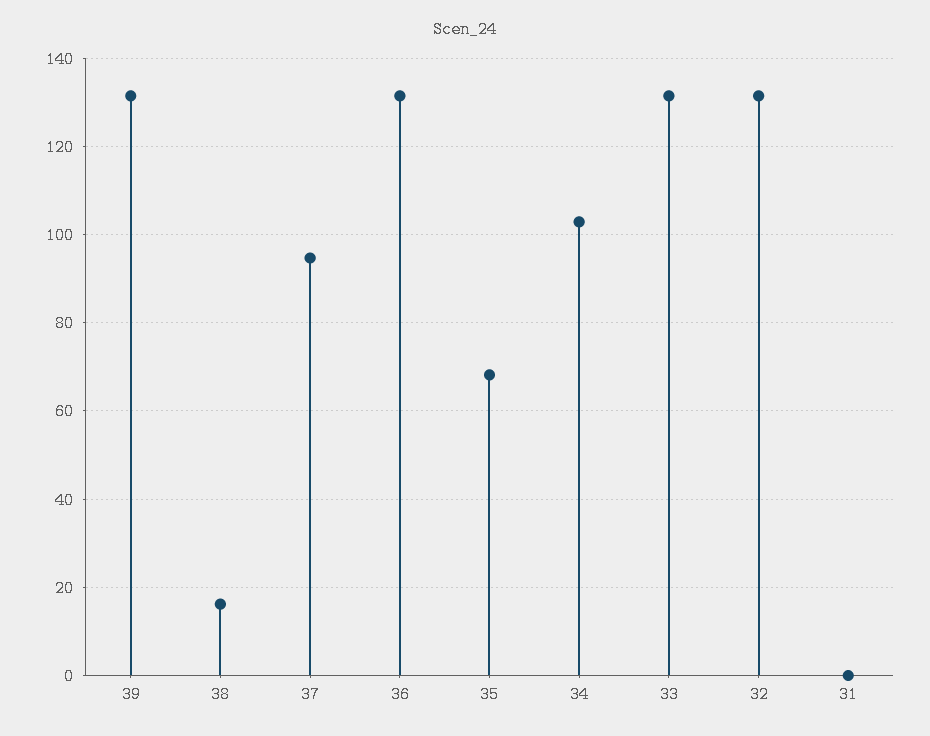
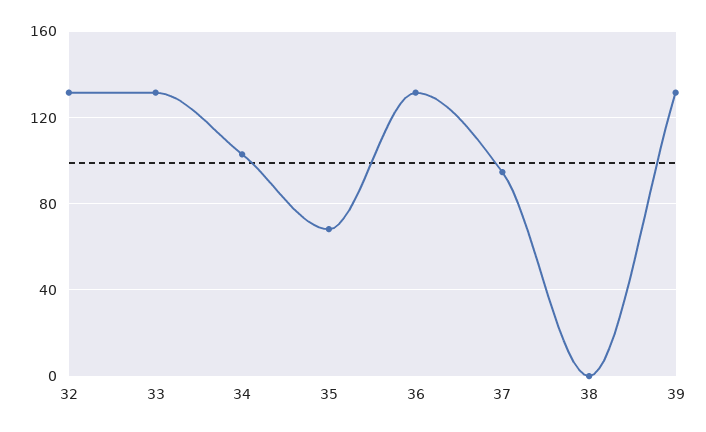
38: 16 -> 0
31: 0 -> none

